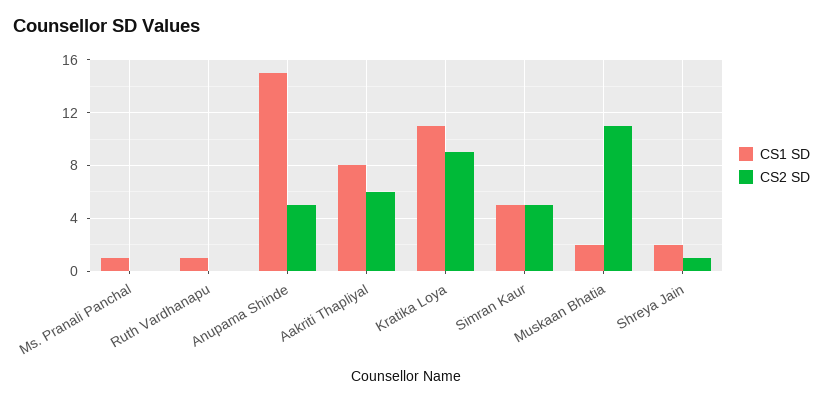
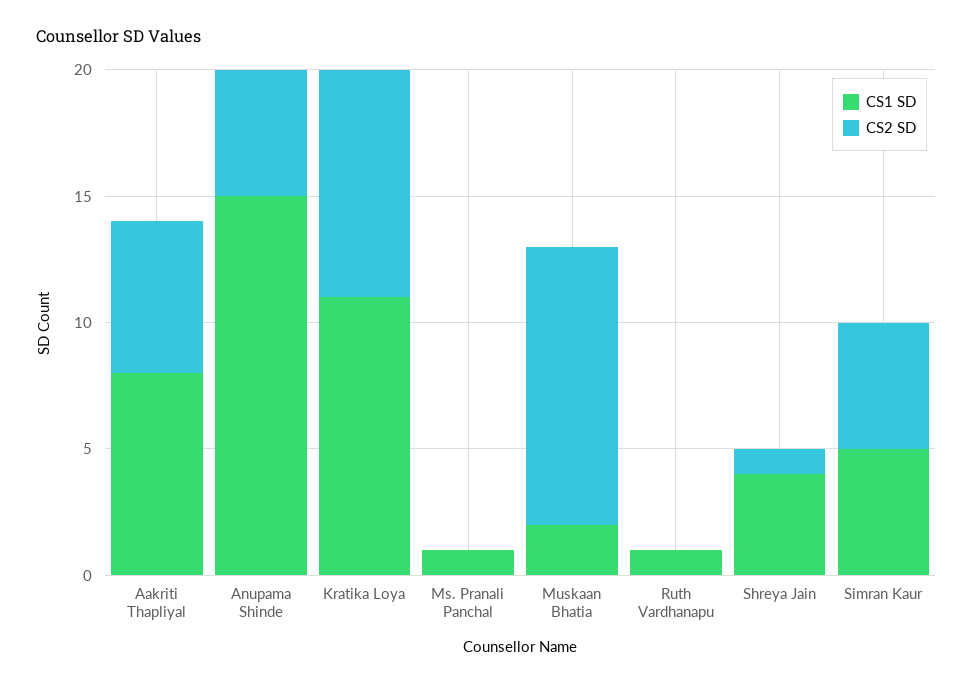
CS1 SD, Shreya Jain: 2 -> 4

